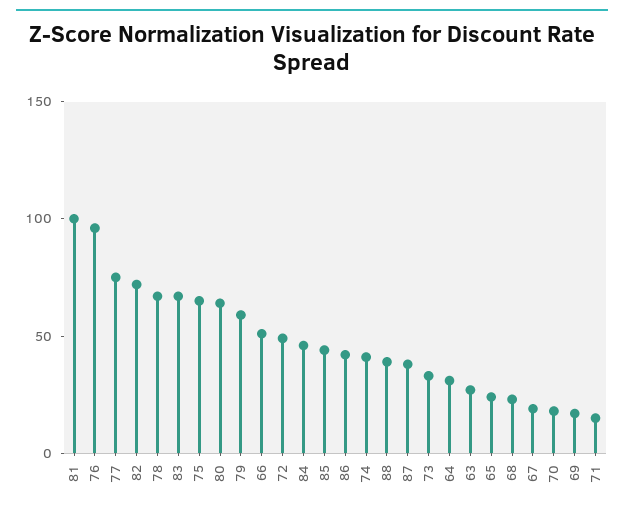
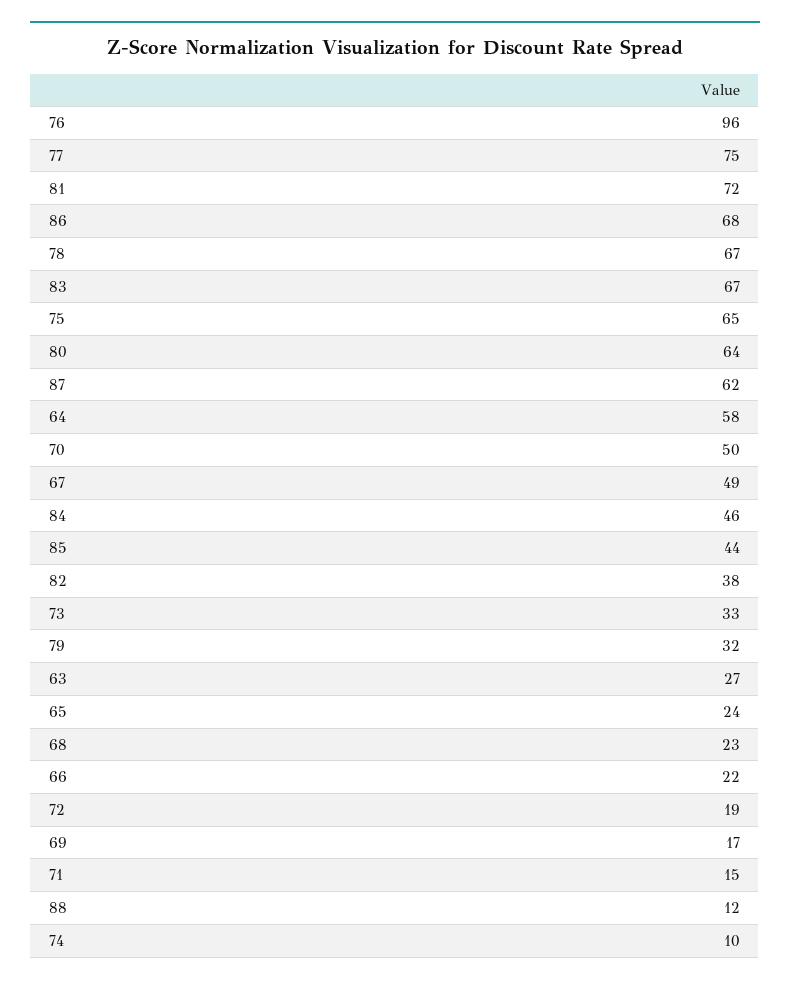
81: 100 -> 72
82: 70 -> 38
79: 60 -> 32
66: 50 -> 22
72: 50 -> 19
86: 40 -> 68
74: 40 -> 10
88: 40 -> 12
87: 40 -> 62
64: 30 -> 58
67: 20 -> 49
70: 20 -> 50

